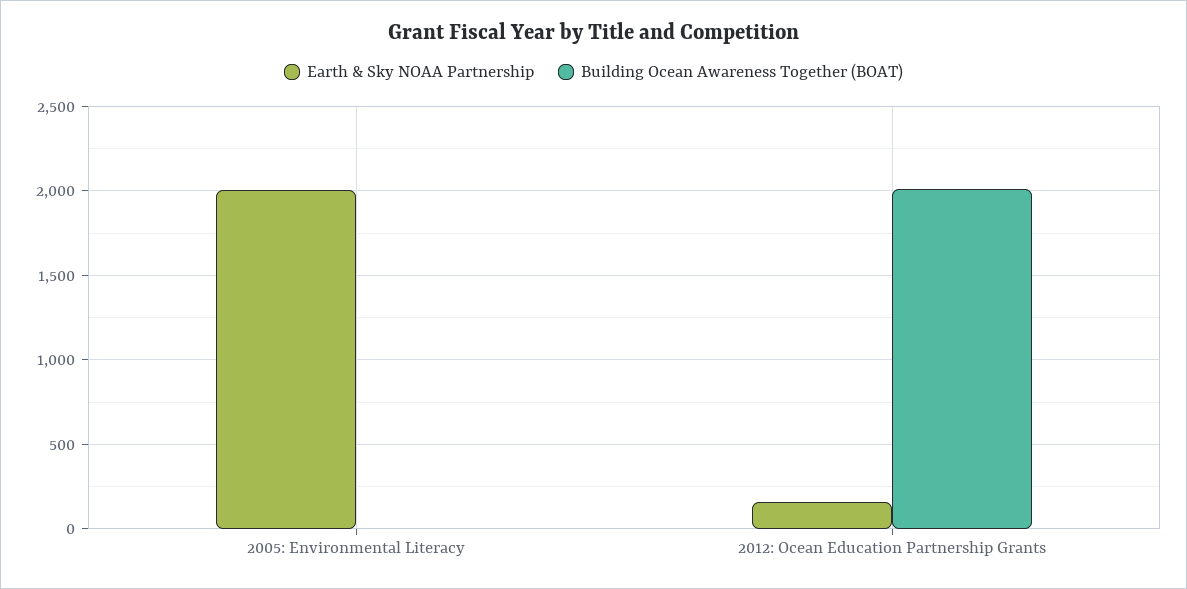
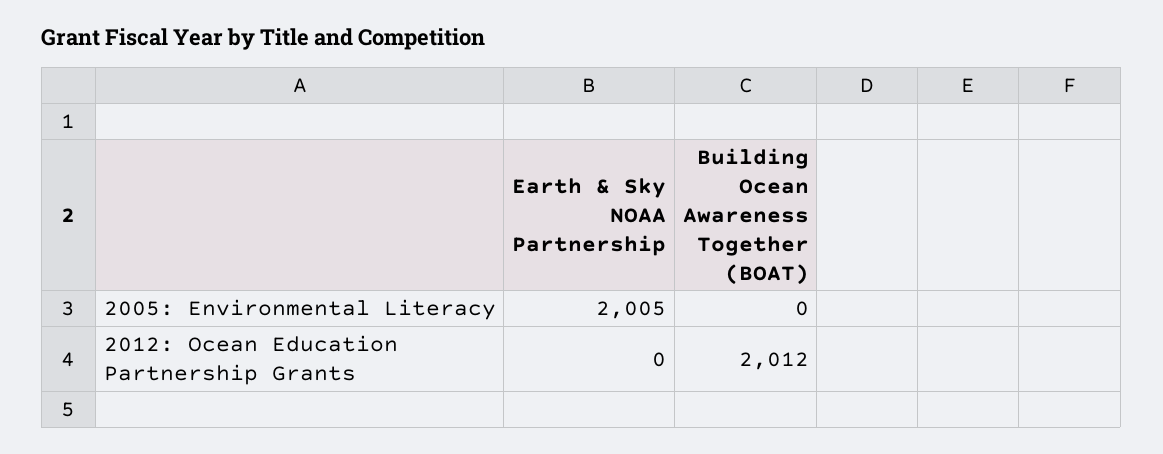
Earth & Sky NOAA Partnership, 2012: Ocean Education Partnership Grants: 150 -> 0

